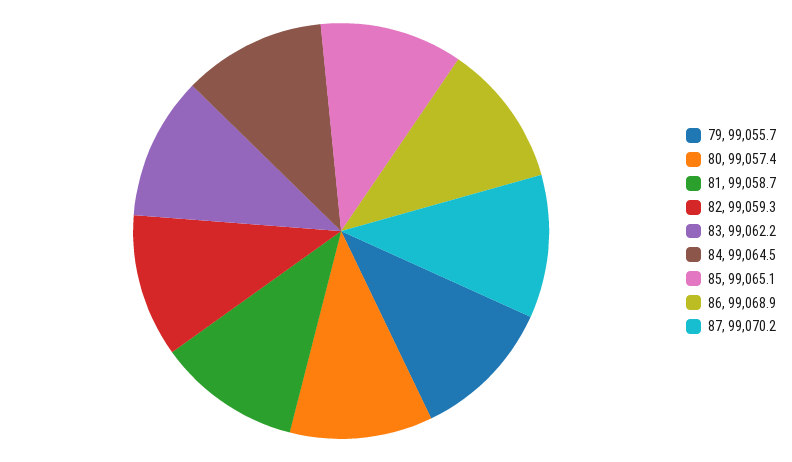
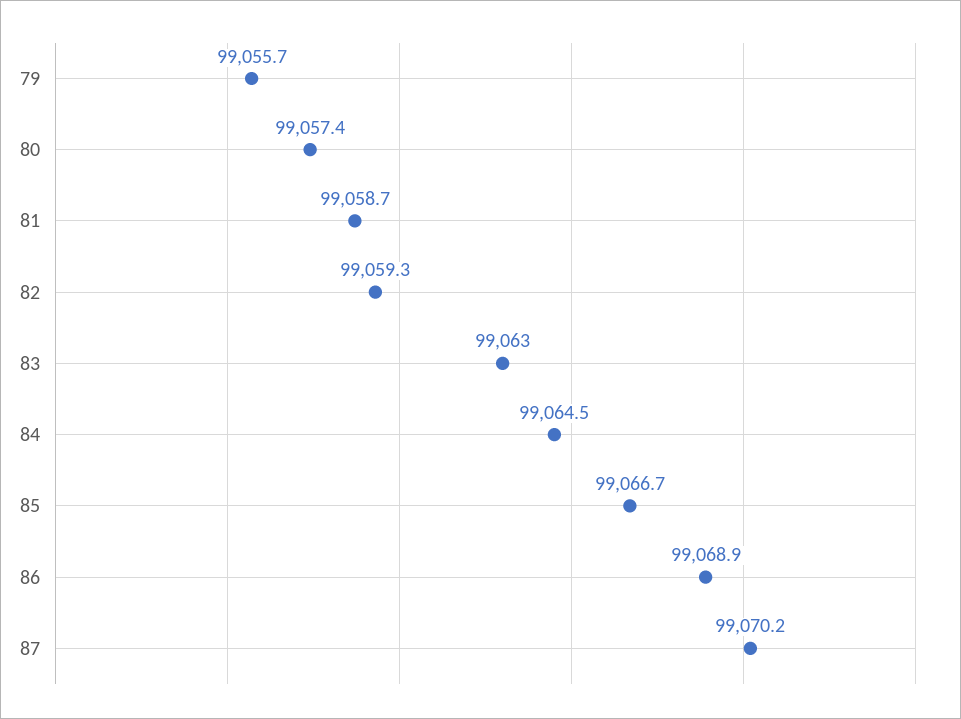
83: 99062.2 -> 99063
85: 99065.1 -> 99066.7

